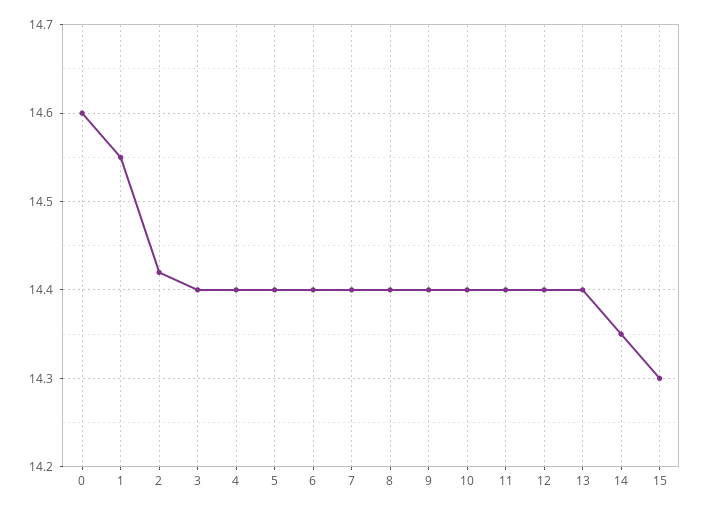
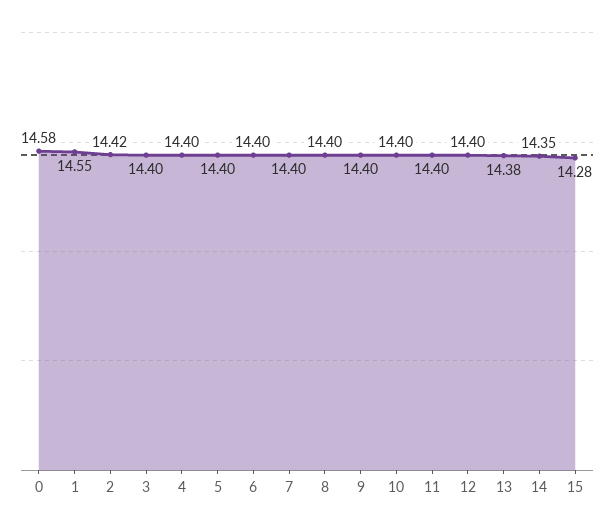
0: 14.6 -> 14.58
13: 14.4 -> 14.38
15: 14.3 -> 14.28

